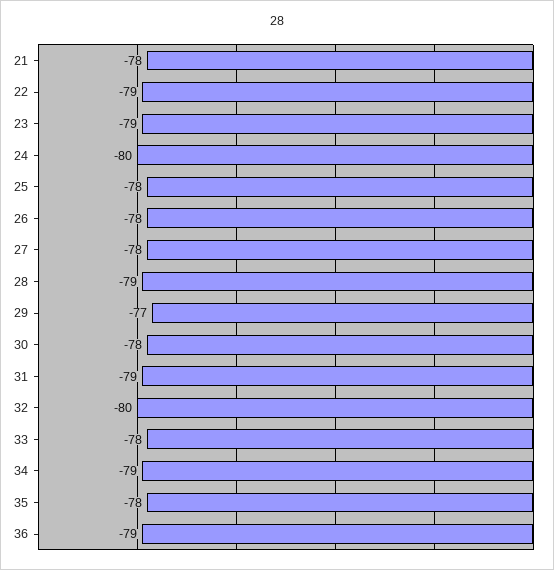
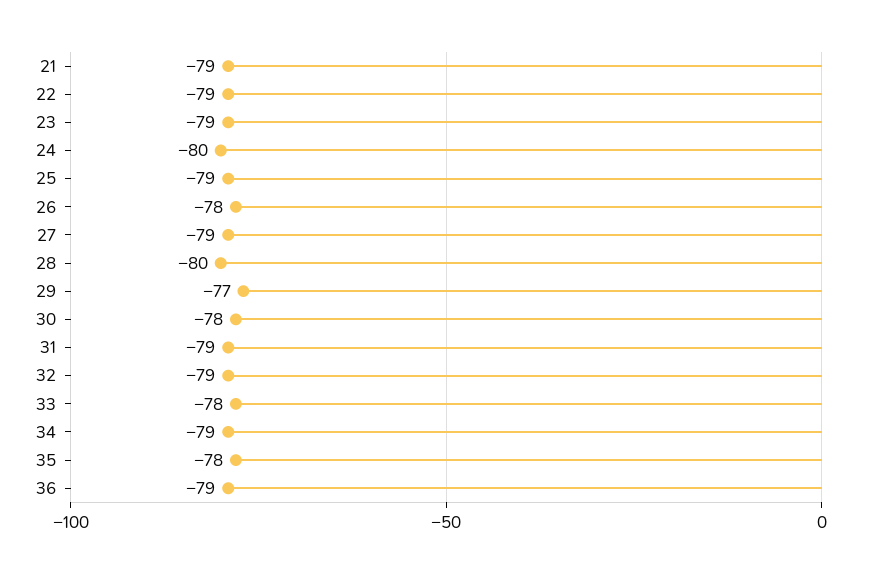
21: -78 -> -79
25: -78 -> -79
27: -78 -> -79
28: -79 -> -80
32: -80 -> -79

